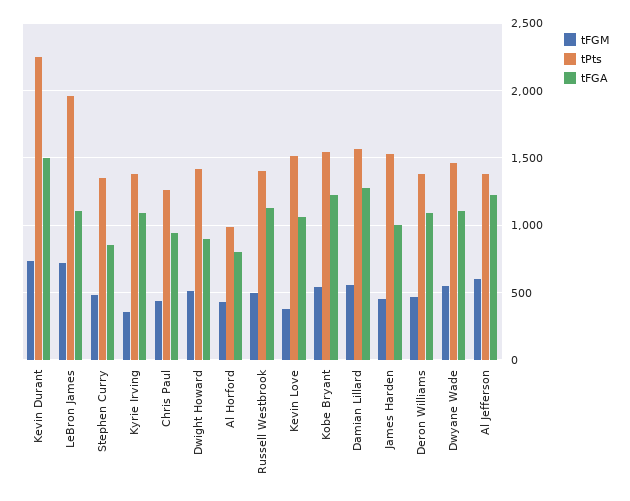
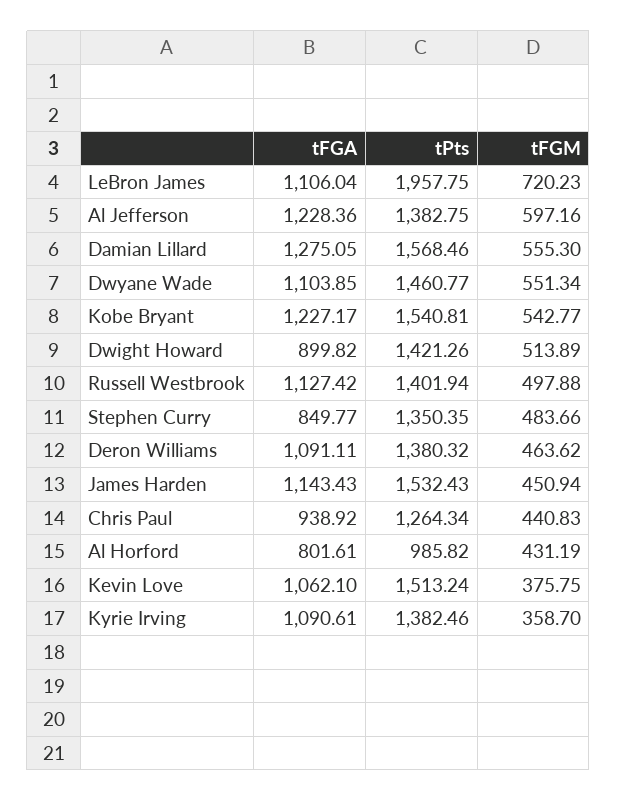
tFGM, Kevin Durant: 750 -> none
tPts, Kevin Durant: 2250 -> none
tFGA, Kevin Durant: 1500 -> none
tFGA, James Harden: 1000 -> 1143.43

